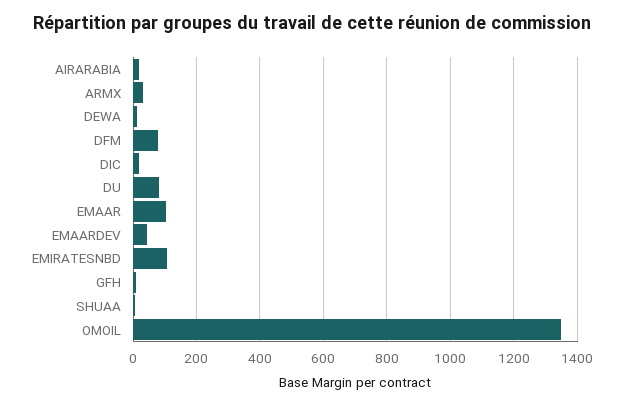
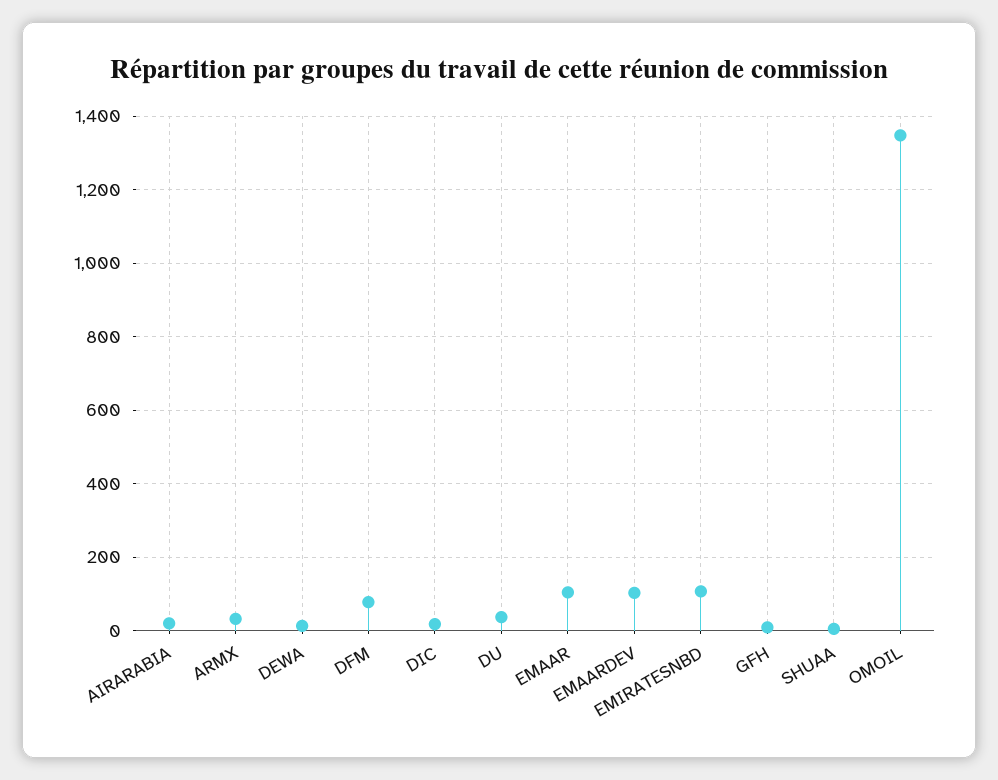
DU: 80 -> 40
EMAARDEV: 40 -> 100

